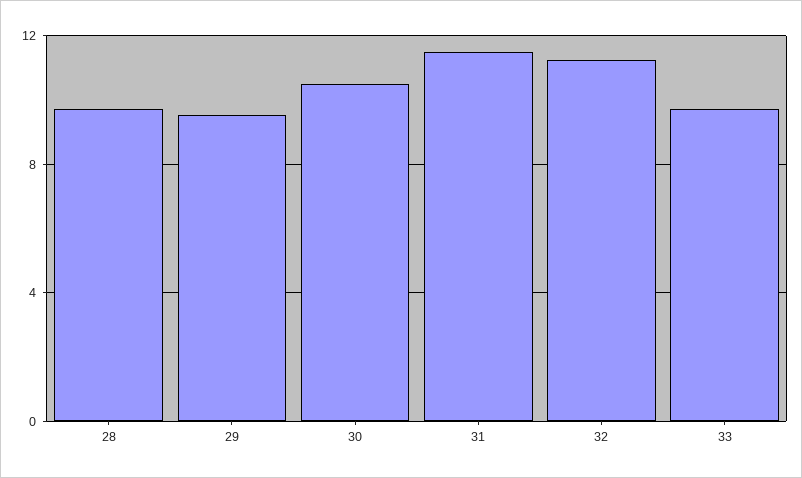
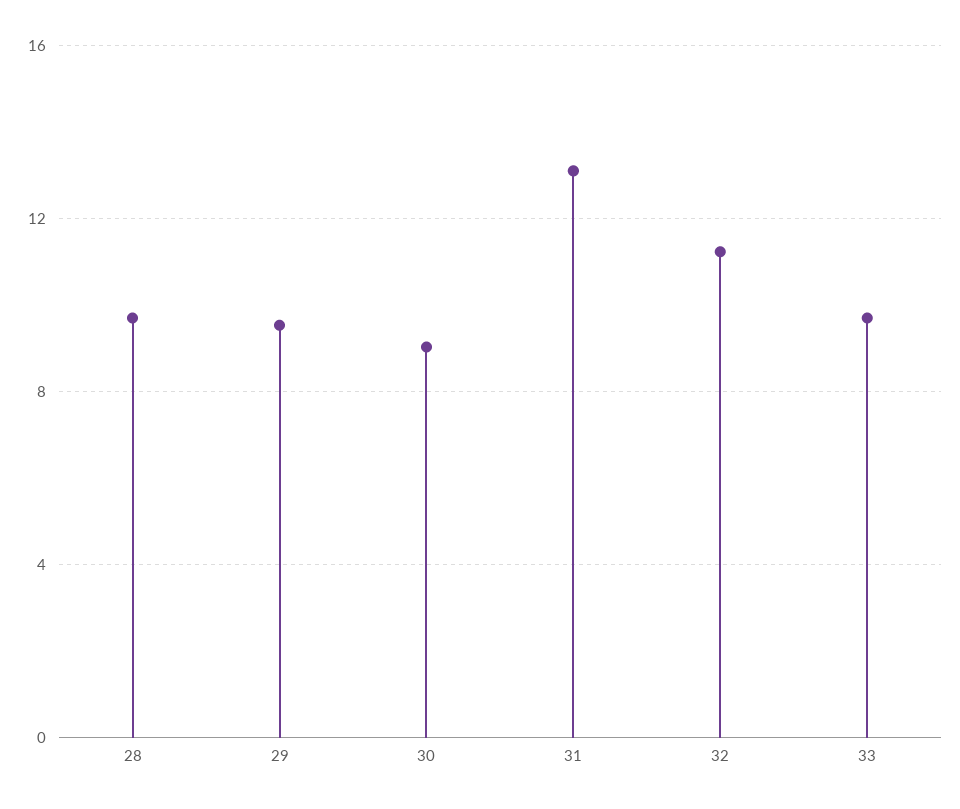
30: 10.5 -> 9
31: 11.5 -> 13

